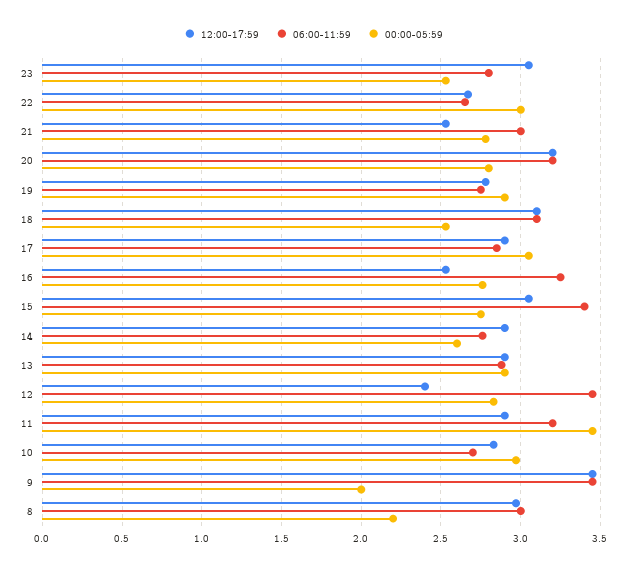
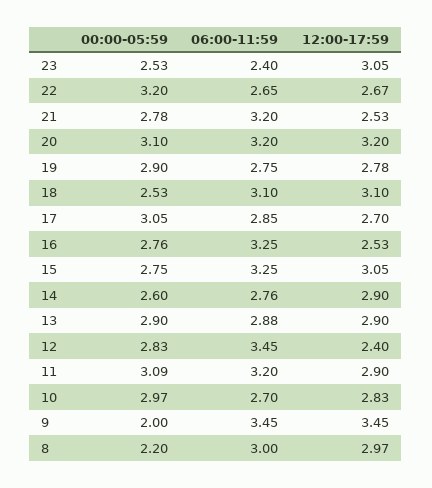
06:00-11:59, 23: 2.8 -> 2.4
00:00-05:59, 22: 3 -> 3.2
06:00-11:59, 21: 3 -> 3.2
00:00-05:59, 20: 2.8 -> 3.1
12:00-17:59, 17: 2.9 -> 2.7
06:00-11:59, 15: 3.4 -> 3.25
00:00-05:59, 11: 3.45 -> 3.09

